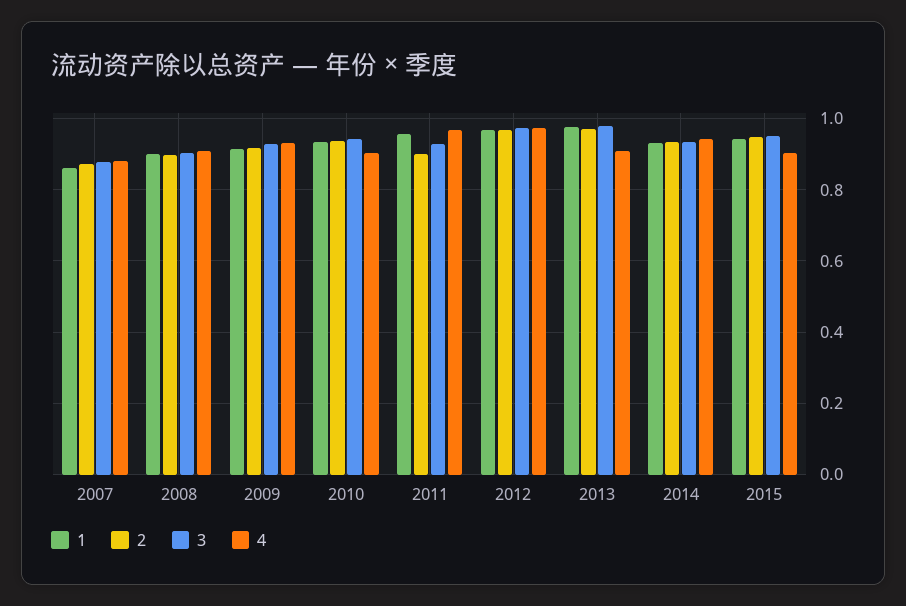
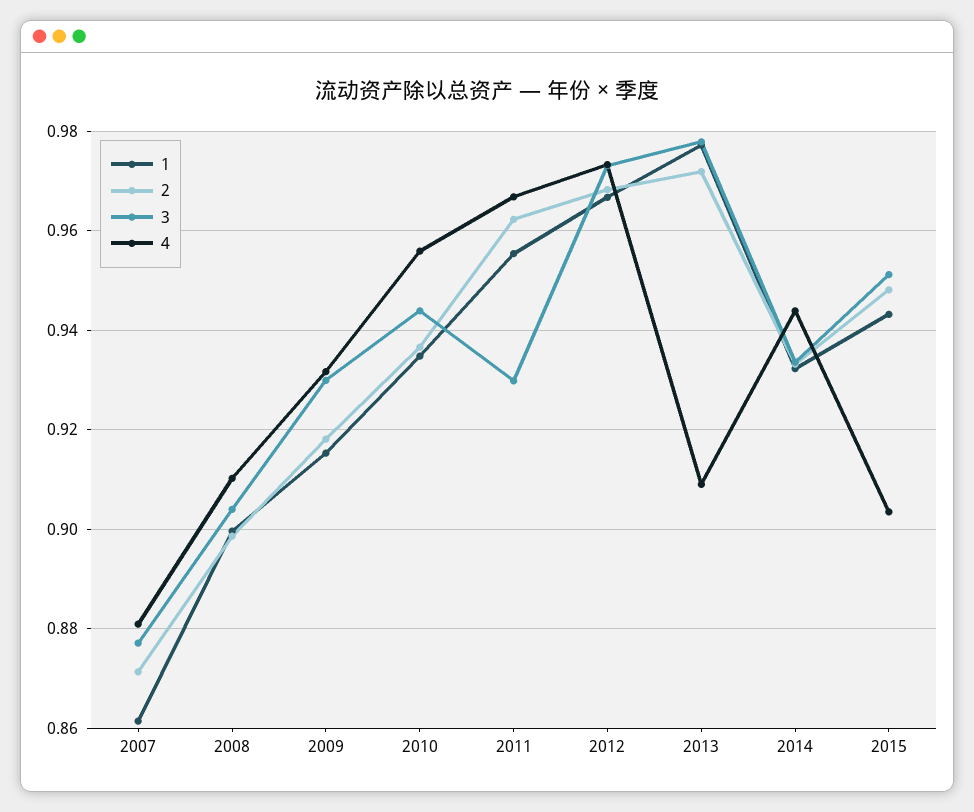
4, 2010: 0.9 -> 0.956
2, 2011: 0.9 -> 0.962

